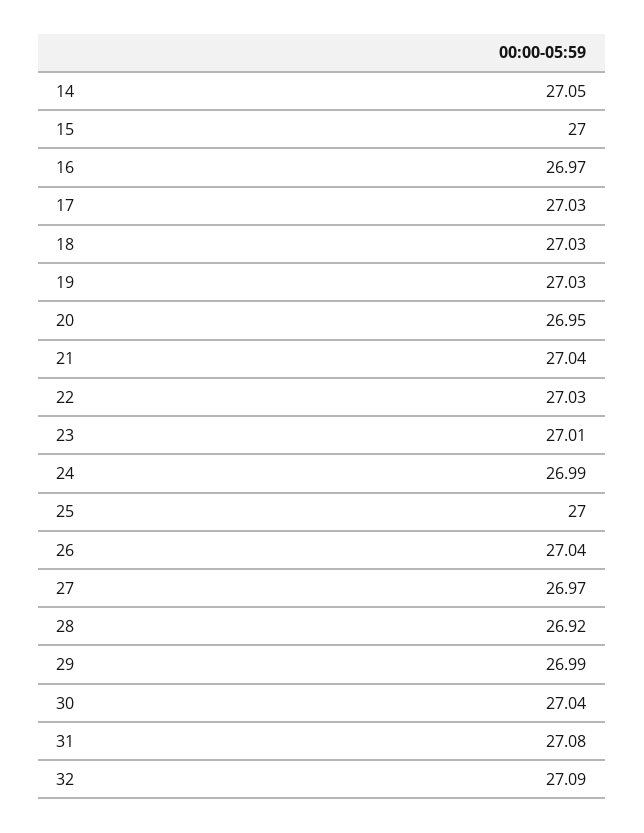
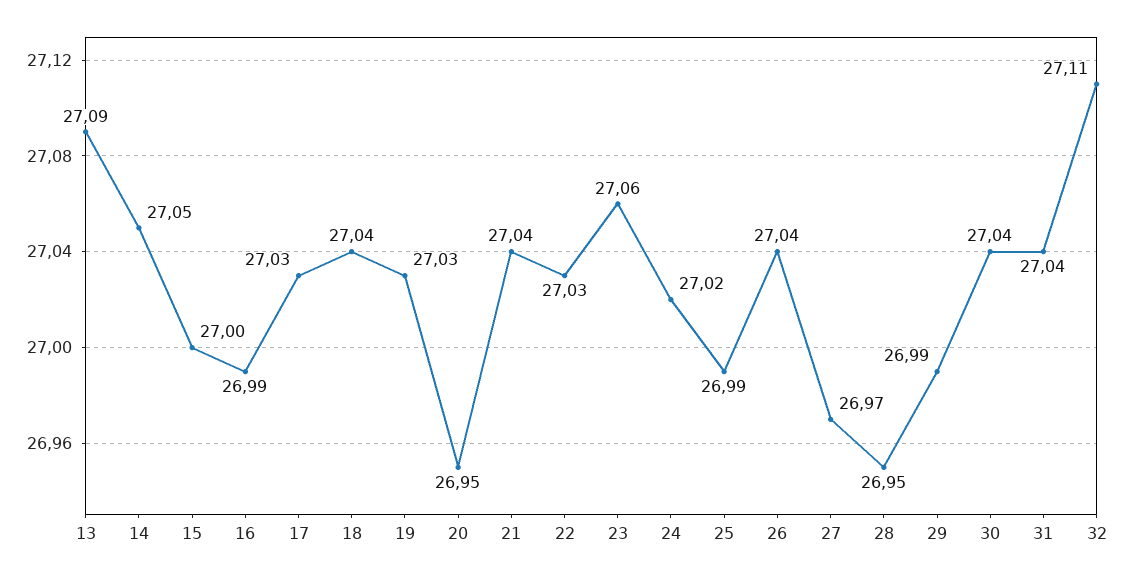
16: 26.97 -> 26.99
18: 27.03 -> 27.04
23: 27.01 -> 27.06
24: 26.99 -> 27.02
25: 27 -> 26.99
28: 26.92 -> 26.95
31: 27.08 -> 27.04
32: 27.09 -> 27.11
13: none -> 27.09

